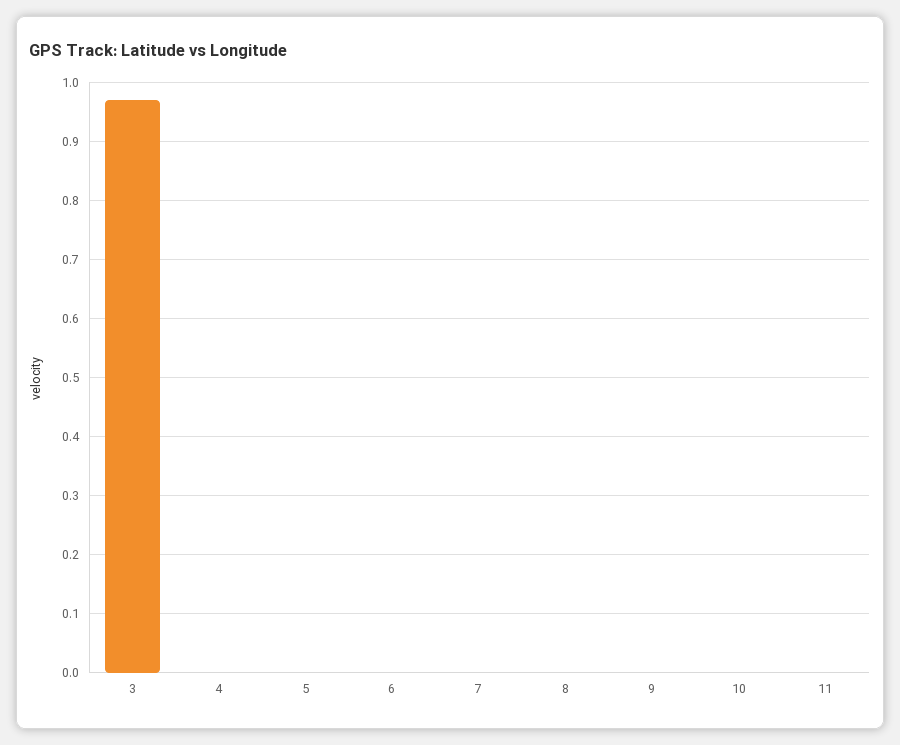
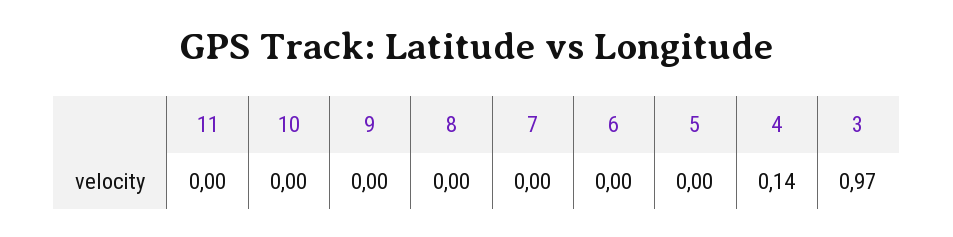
4: 0 -> 0.14

